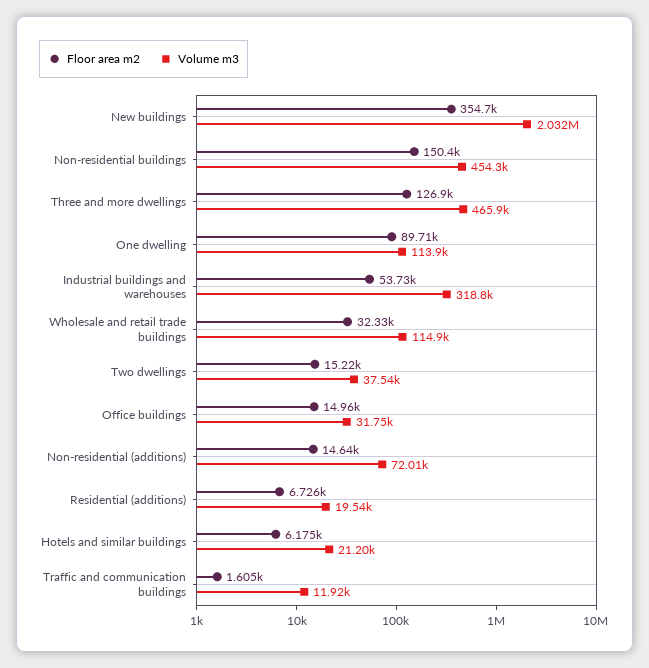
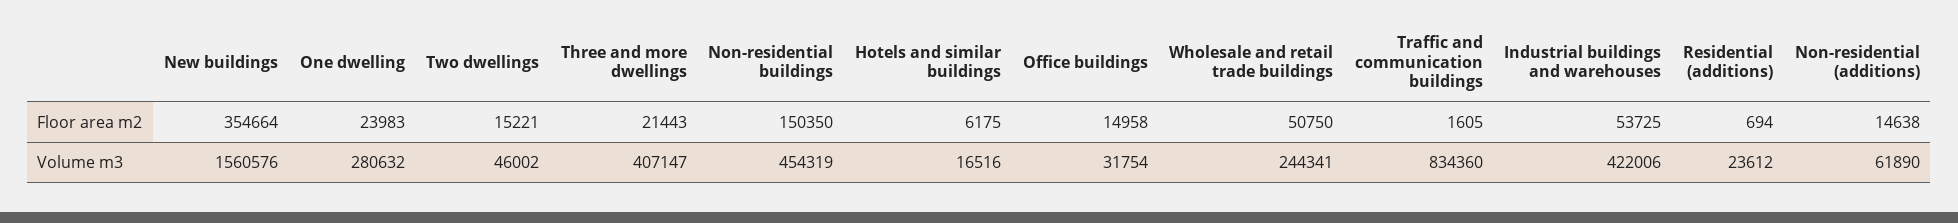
Volume m3, New buildings: 2032000 -> 1560576
Floor area m2, Three and more dwellings: 126900 -> 21443
Volume m3, Three and more dwellings: 465900 -> 407147
Floor area m2, One dwelling: 89710 -> 23983
Volume m3, One dwelling: 113900 -> 280632
Volume m3, Industrial buildings and warehouses: 318800 -> 422006
Floor area m2, Wholesale and retail trade buildings: 32330 -> 50750
Volume m3, Wholesale and retail trade buildings: 114900 -> 244341
Volume m3, Two dwellings: 37540 -> 46002
Volume m3, Non-residential (additions): 72010 -> 61890
Floor area m2, Residential (additions): 6726 -> 694
Volume m3, Residential (additions): 19540 -> 23612
Volume m3, Hotels and similar buildings: 21200 -> 16516
Volume m3, Traffic and communication buildings: 11920 -> 834360

